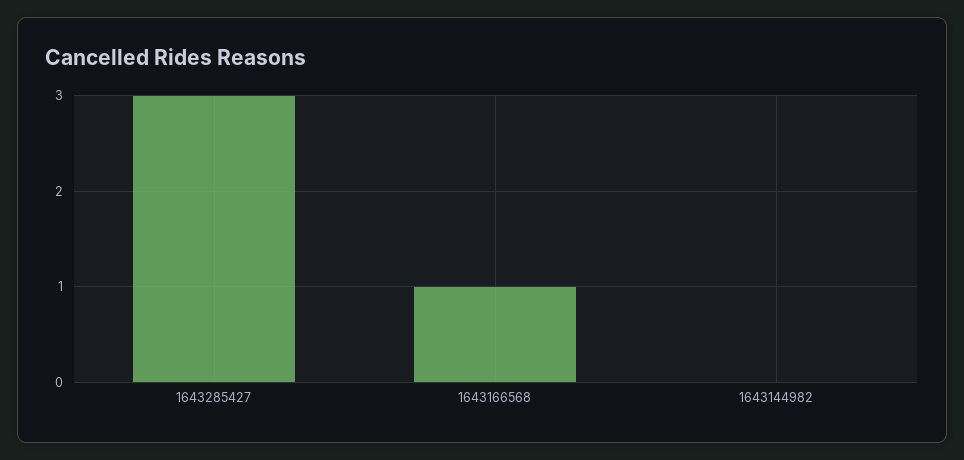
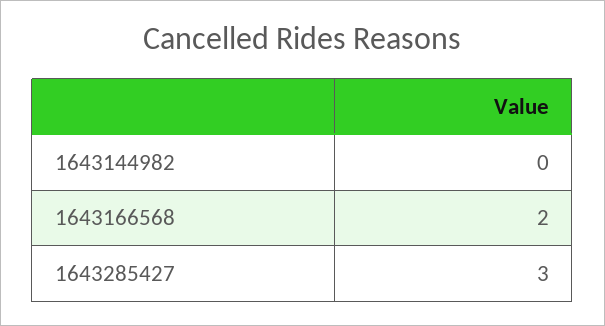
1643166568: 1 -> 2

